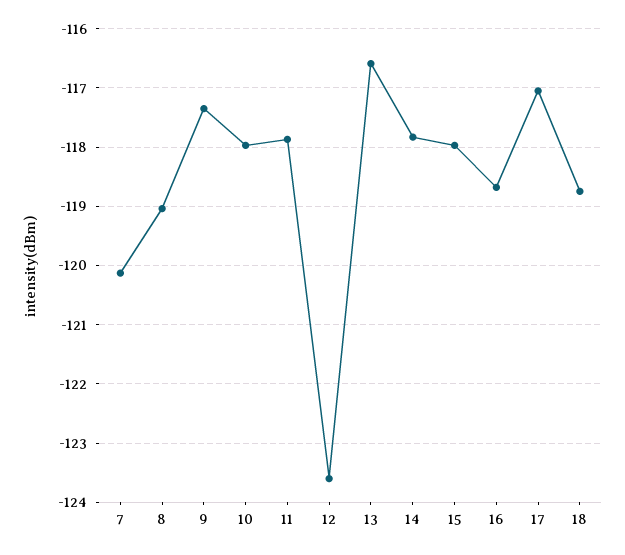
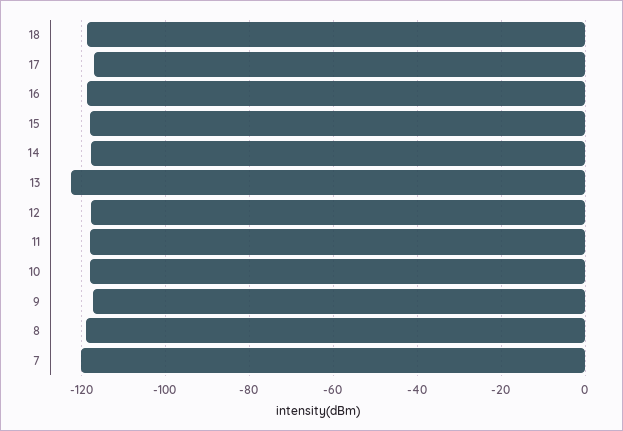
12: -123.6 -> -118
13: -116.6 -> -122

